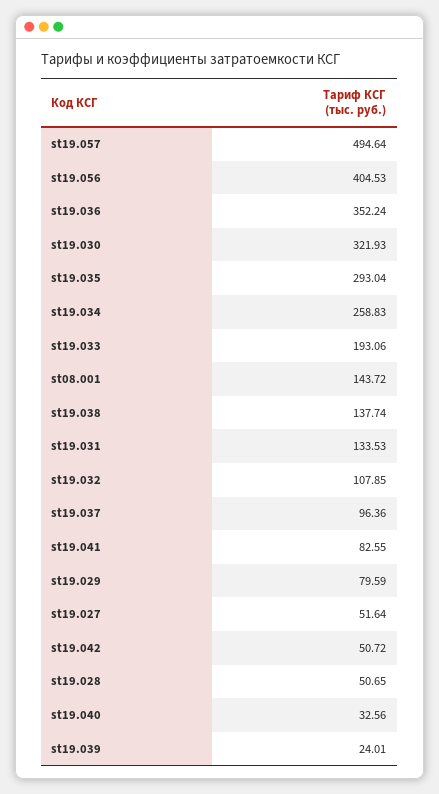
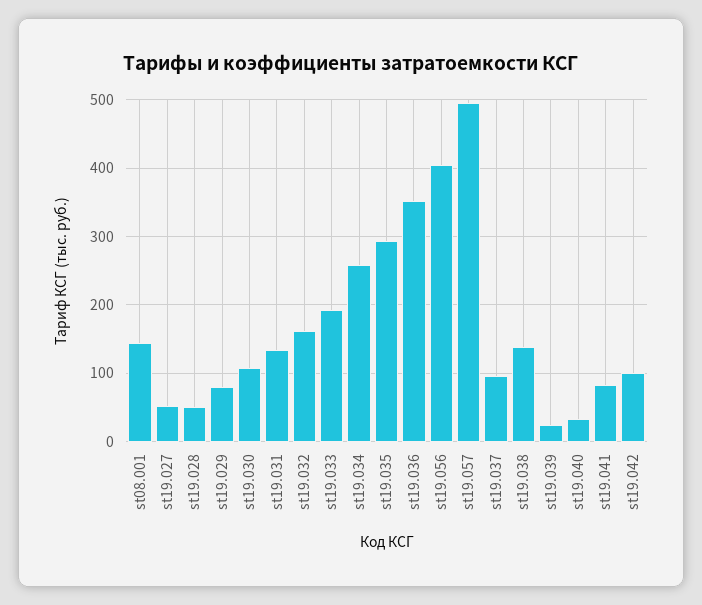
st19.030: 321.93 -> 110
st19.032: 107.85 -> 160
st19.042: 50.72 -> 100

